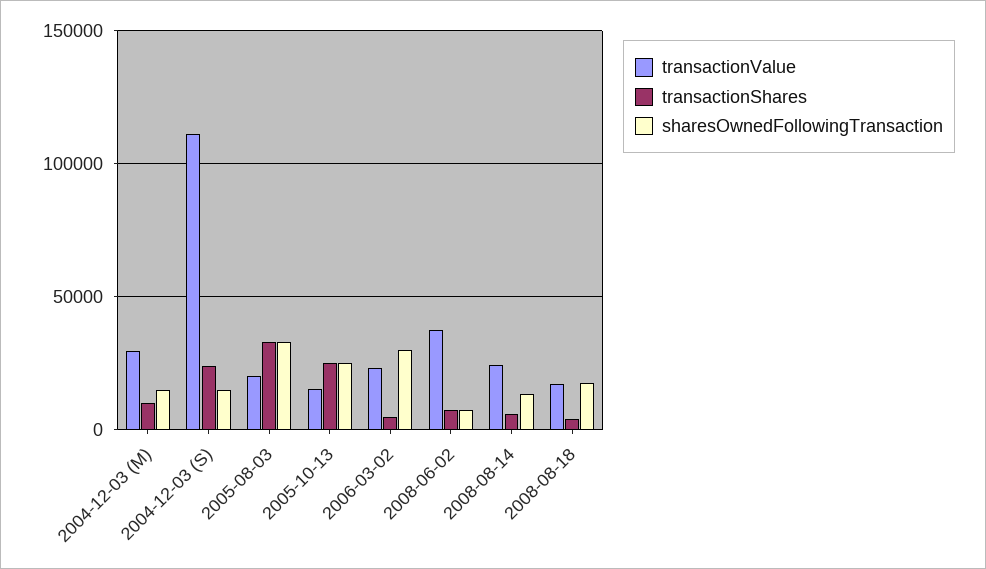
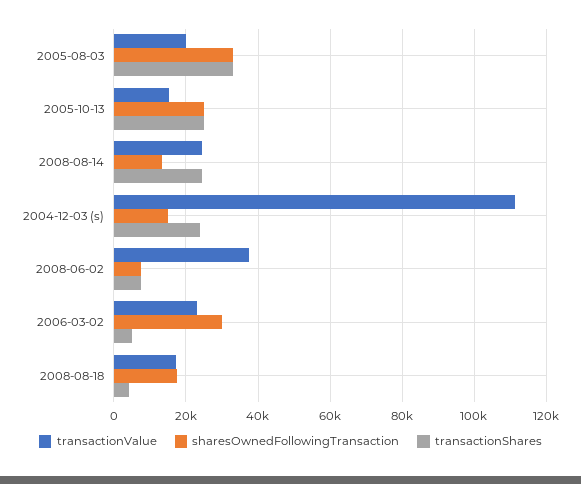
transactionValue, 2004-12-03 (M): 30000 -> none
transactionShares, 2004-12-03 (M): 10000 -> none
sharesOwnedFollowingTransaction, 2004-12-03 (M): 15000 -> none
transactionShares, 2008-08-14: 5000 -> 24000

